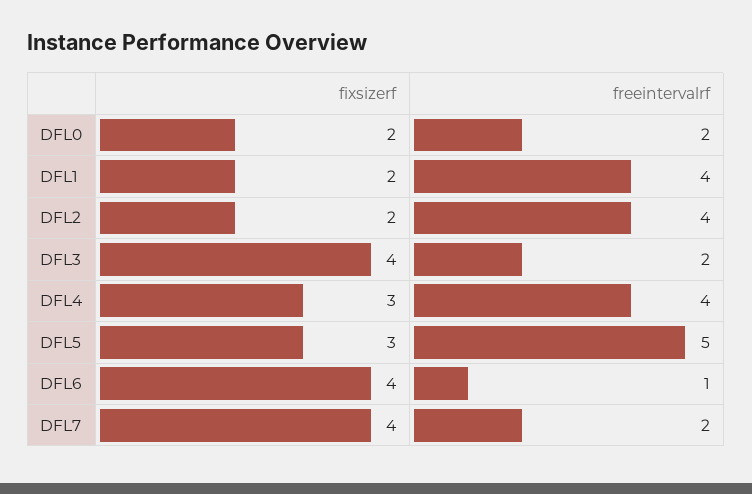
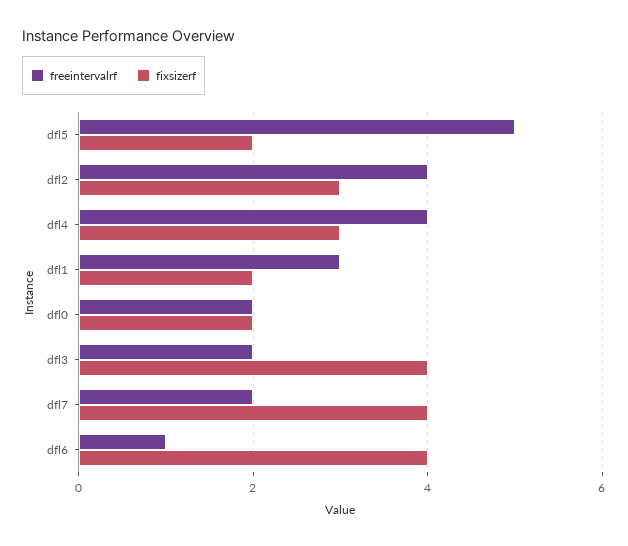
freeintervalrf, DFL1: 4 -> 3
fixsizerf, DFL2: 2 -> 3
fixsizerf, DFL5: 3 -> 2

